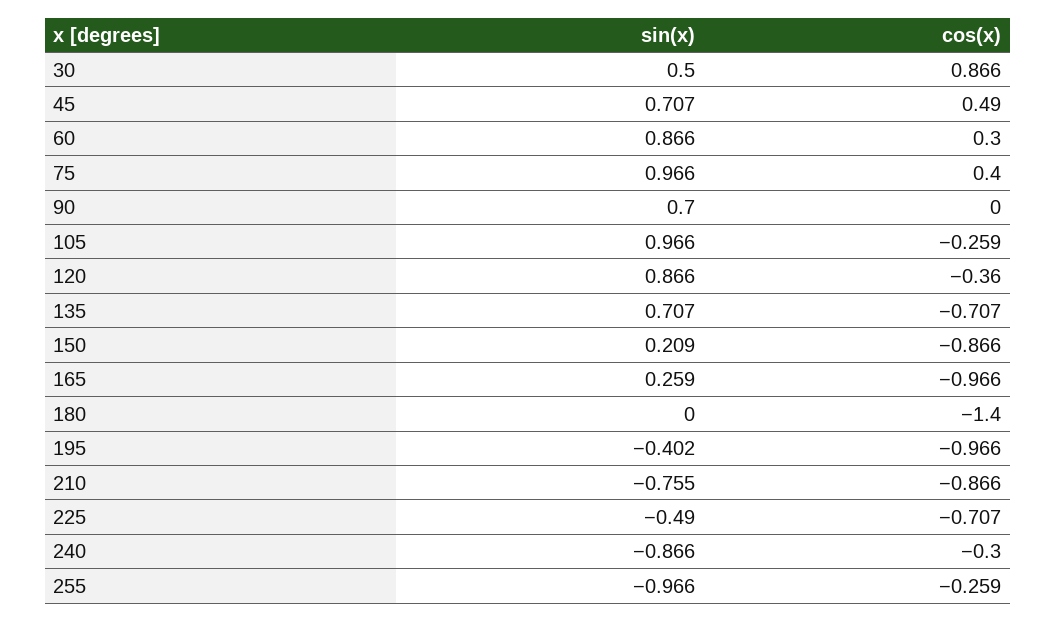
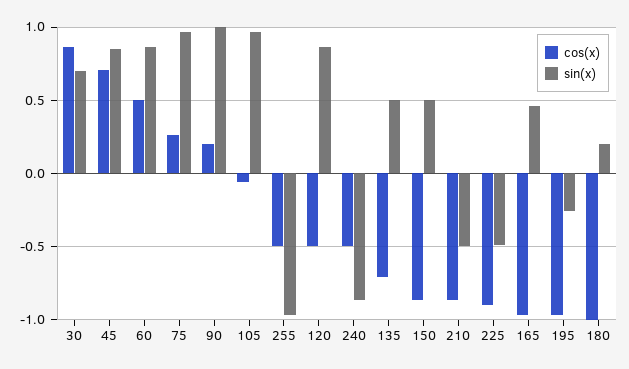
sin(x), 30: 0.5 -> 0.7
sin(x), 45: 0.707 -> 0.85
cos(x), 45: 0.49 -> 0.7
cos(x), 60: 0.3 -> 0.5
cos(x), 75: 0.4 -> 0.25
sin(x), 90: 0.7 -> 1
cos(x), 90: 0 -> 0.2
cos(x), 105: -0.259 -> -0.05
cos(x), 120: -0.36 -> -0.5
sin(x), 135: 0.707 -> 0.5
sin(x), 150: 0.209 -> 0.5
sin(x), 165: 0.259 -> 0.45
sin(x), 180: 0 -> 0.2
cos(x), 180: -1.4 -> -1
sin(x), 195: -0.402 -> -0.25
sin(x), 210: -0.755 -> -0.5
cos(x), 225: -0.707 -> -0.9
cos(x), 240: -0.3 -> -0.5
cos(x), 255: -0.259 -> -0.5

